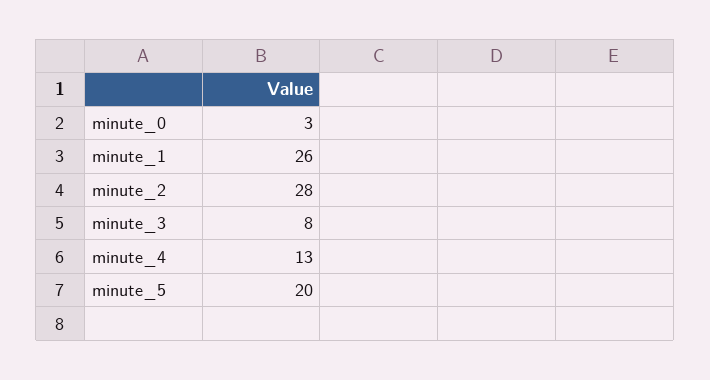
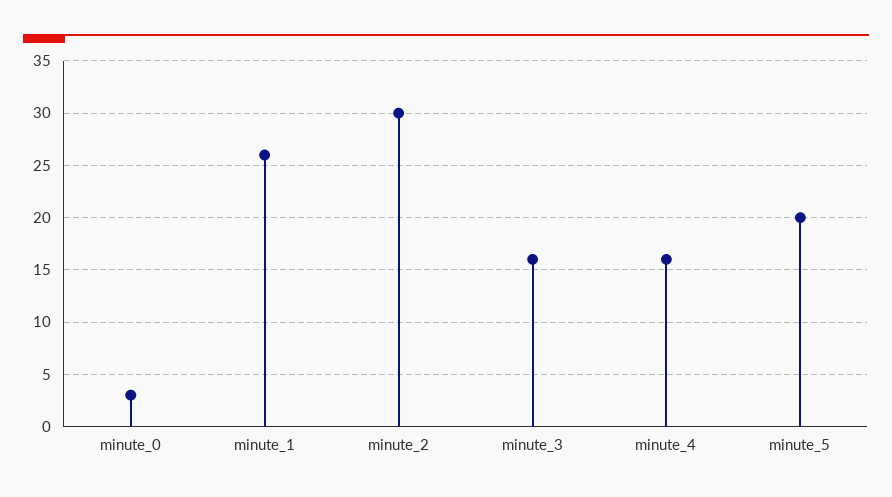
minute_2: 28 -> 30
minute_3: 8 -> 16
minute_4: 13 -> 16

